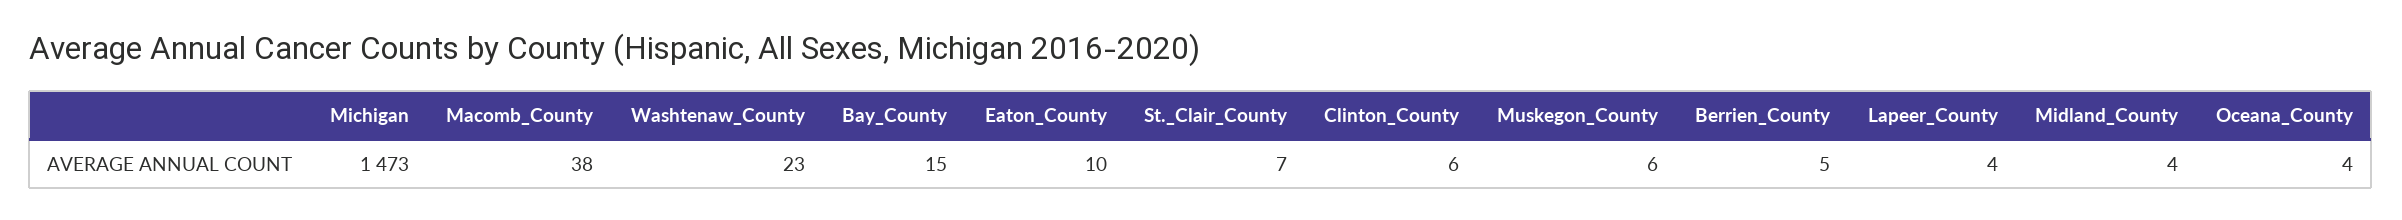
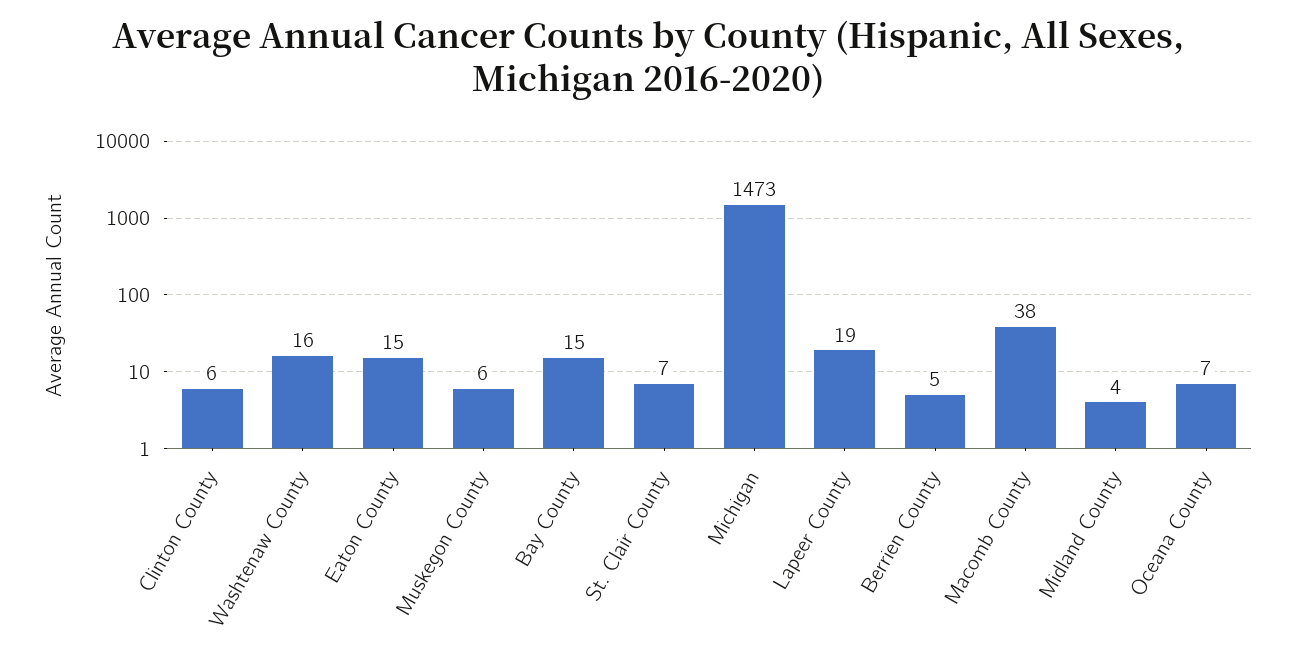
Washtenaw_County: 23 -> 16
Eaton_County: 10 -> 15
Lapeer_County: 4 -> 19
Oceana_County: 4 -> 7

